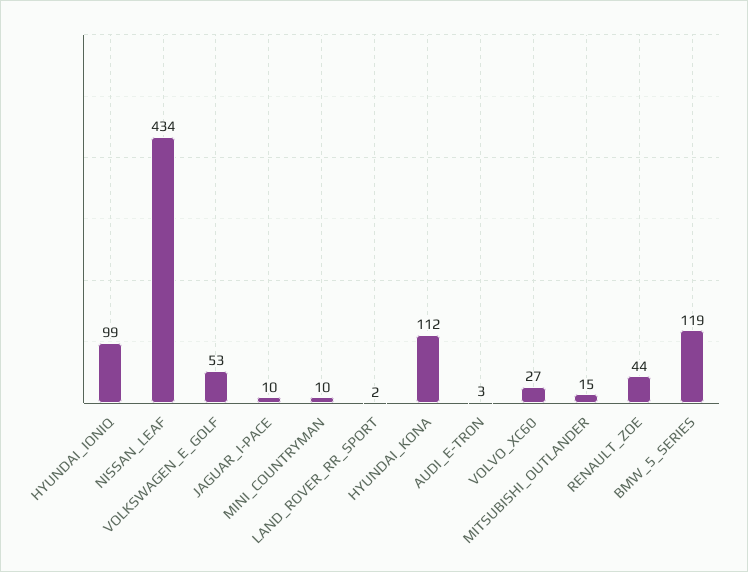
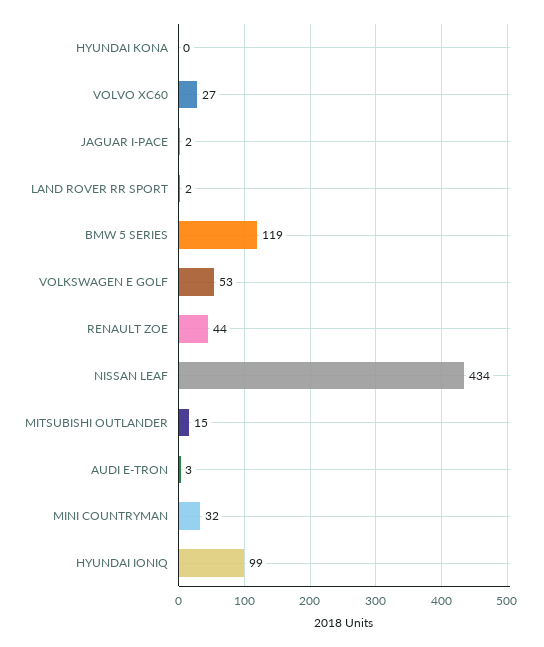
JAGUAR_I-PACE: 10 -> 2
MINI_COUNTRYMAN: 10 -> 32
HYUNDAI_KONA: 112 -> 0

